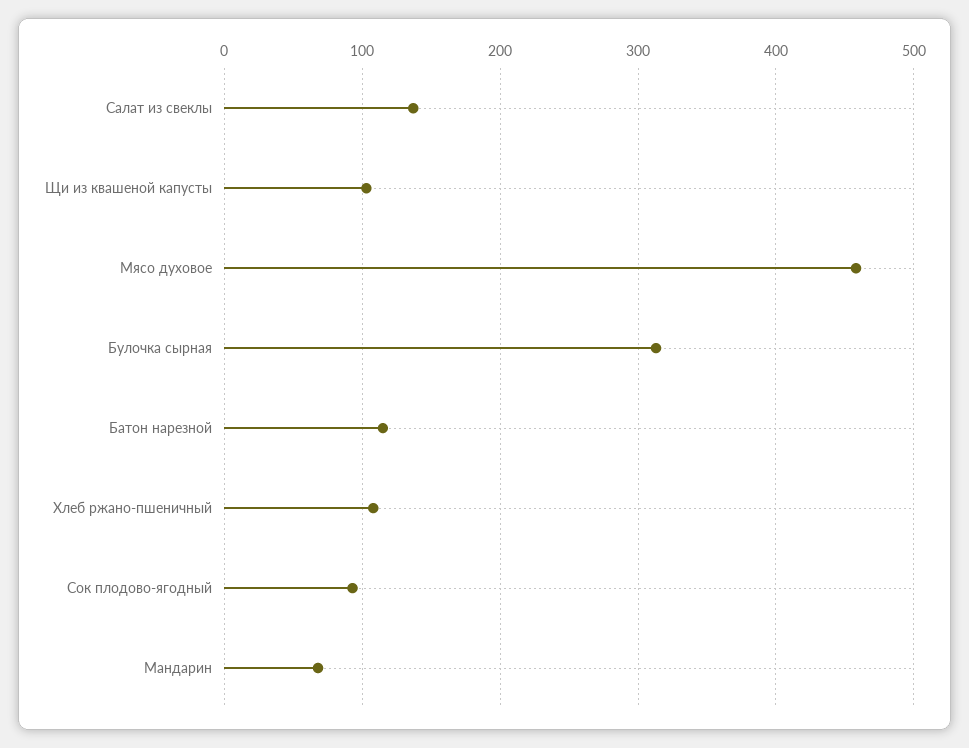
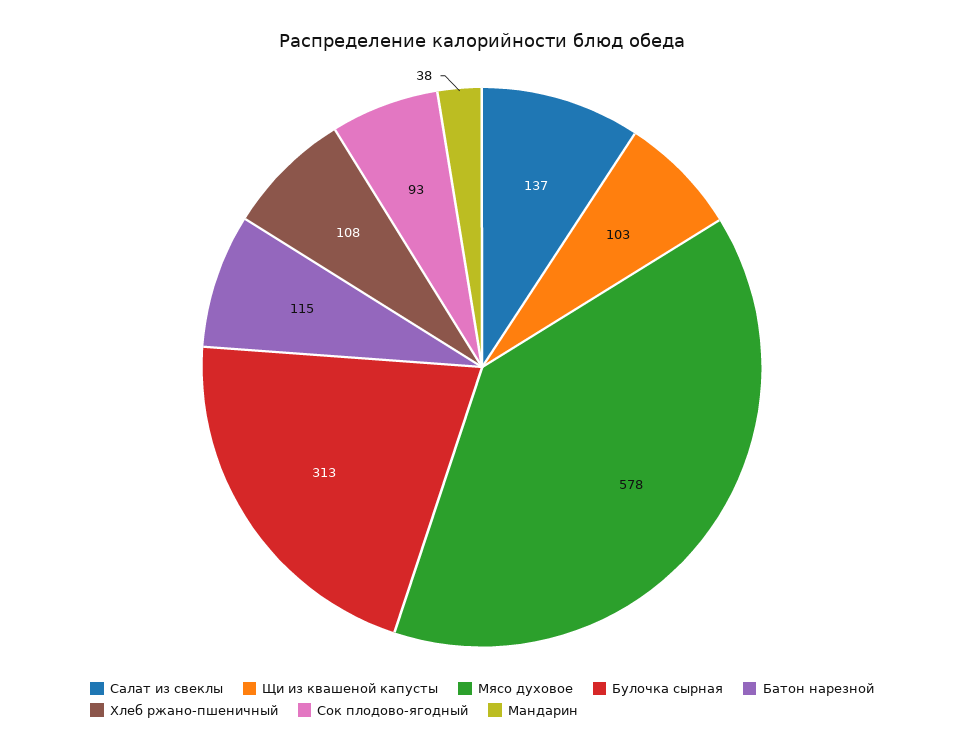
Мясо духовое: 460 -> 578
Мандарин: 70 -> 38

